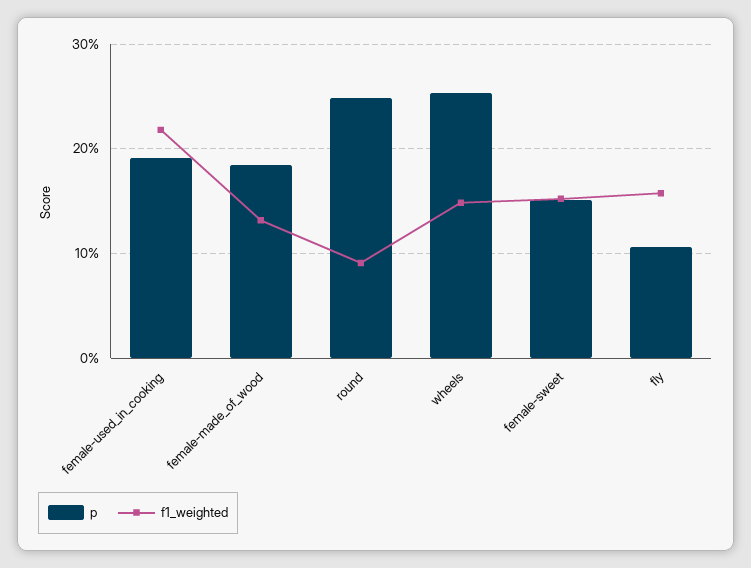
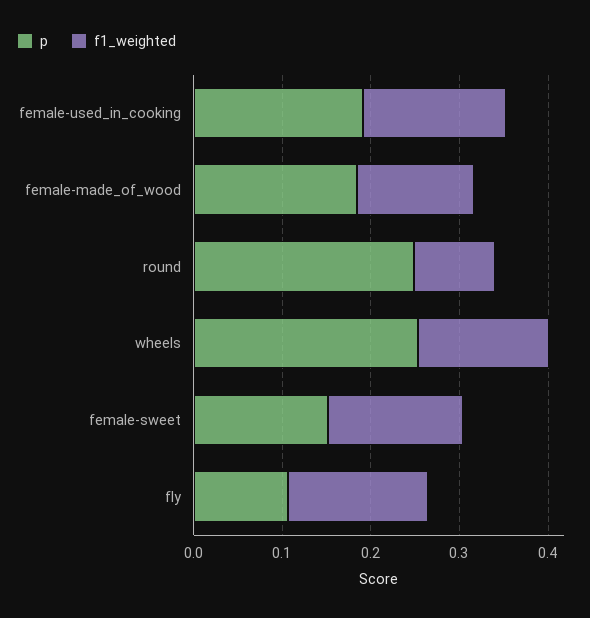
f1_weighted, female-used_in_cooking: 0.22 -> 0.16

